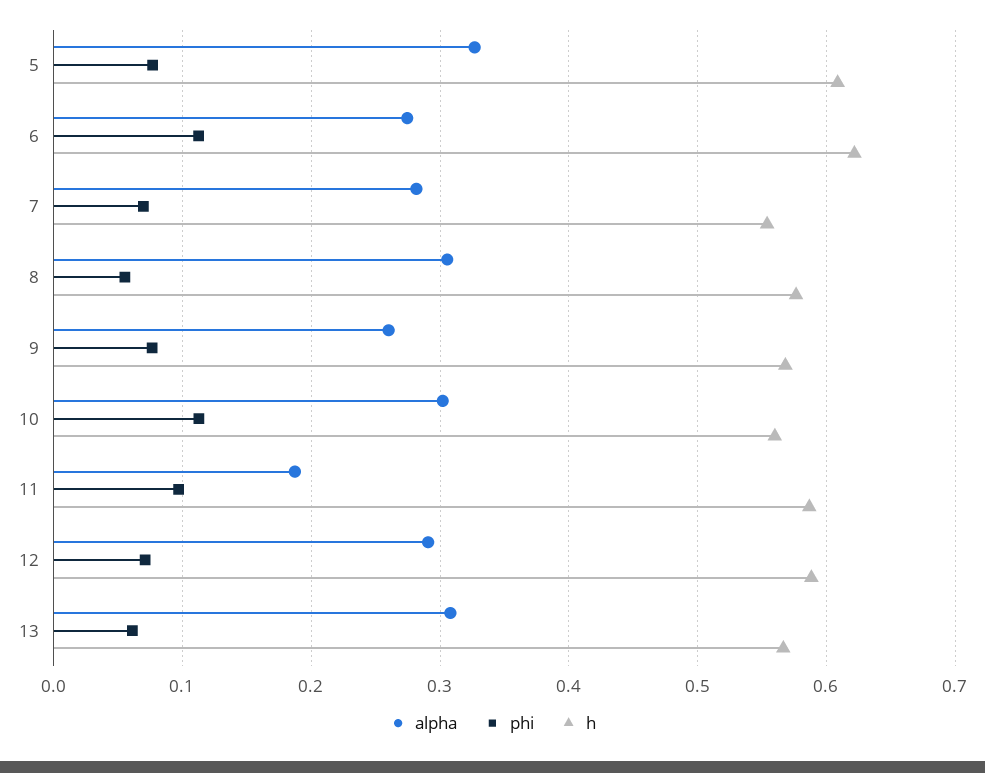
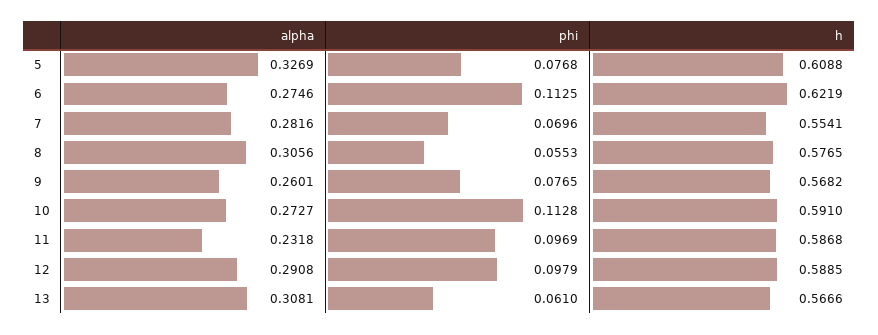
alpha, 10: 0.3 -> 0.2727
h, 10: 0.56 -> 0.591
alpha, 11: 0.19 -> 0.2318
phi, 12: 0.07 -> 0.0979

